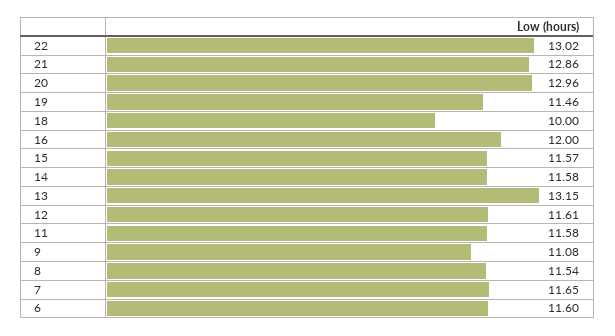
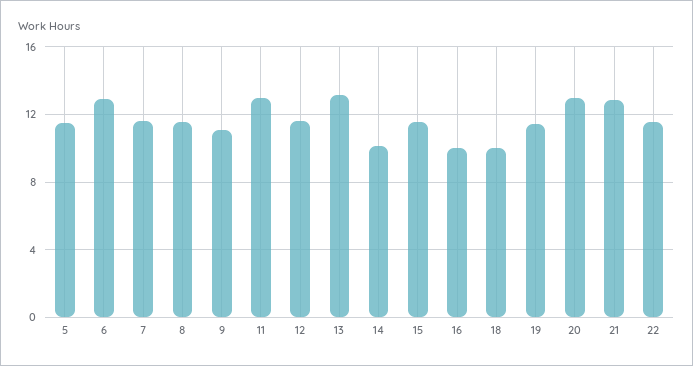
22: 13.02 -> 11.5
16: 12 -> 10
14: 11.58 -> 10
11: 11.58 -> 13
6: 11.6 -> 13
5: none -> 11.5

